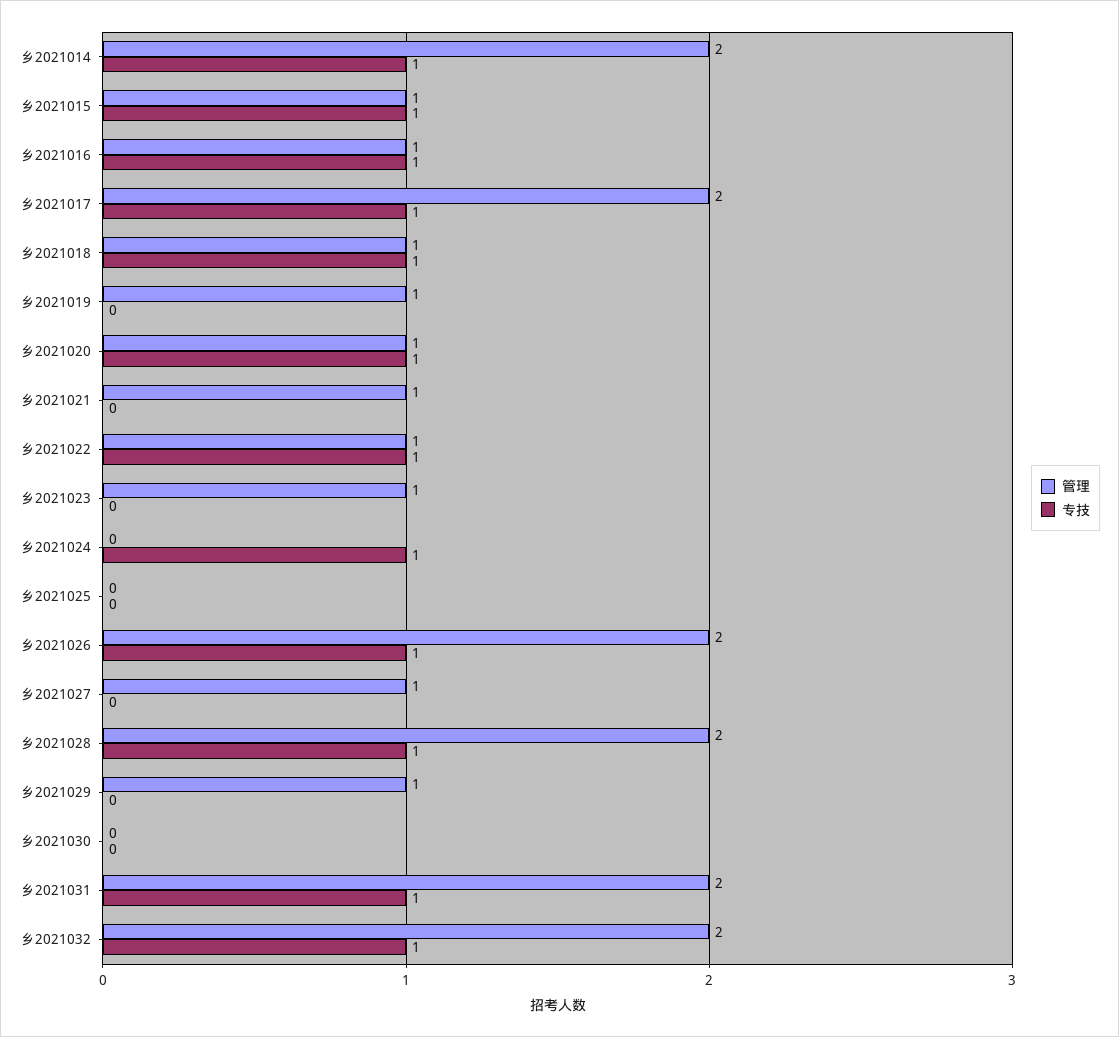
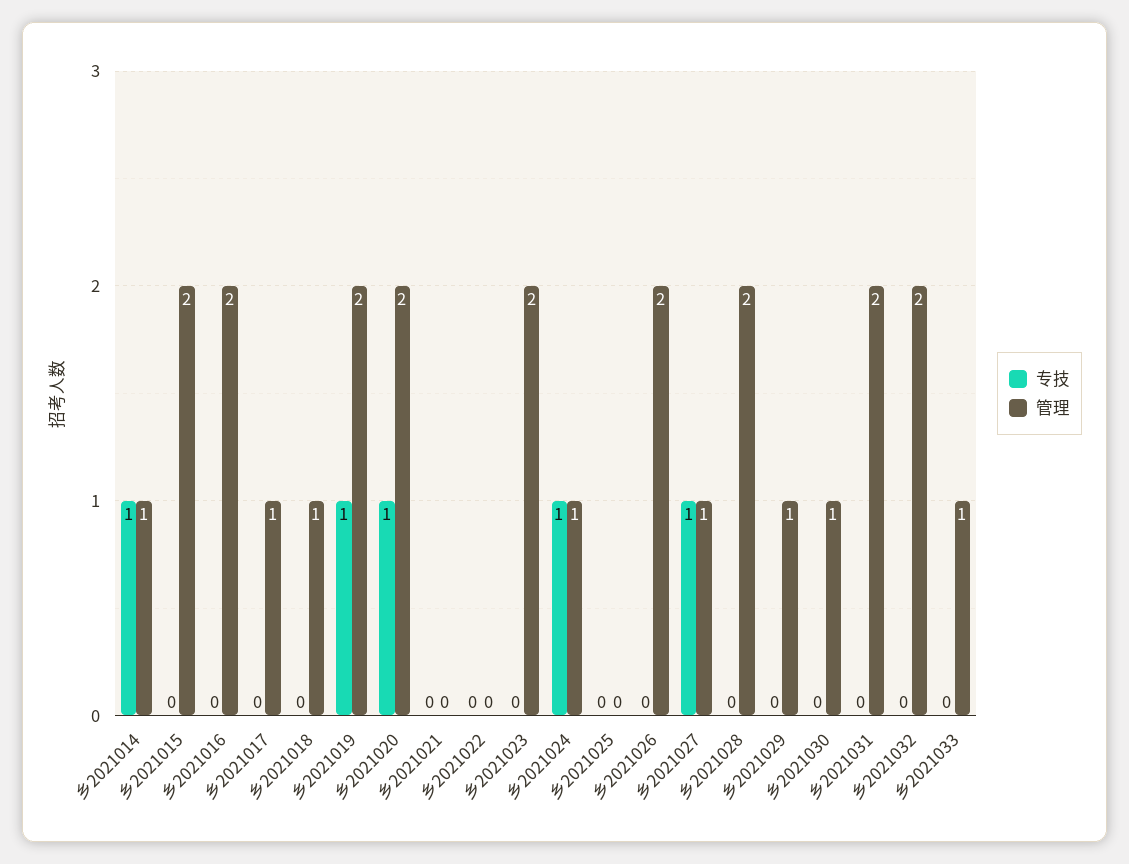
管理, 乡2021014: 2 -> 1
管理, 乡2021015: 1 -> 2
专技, 乡2021015: 1 -> 0
管理, 乡2021016: 1 -> 2
专技, 乡2021016: 1 -> 0
管理, 乡2021017: 2 -> 1
专技, 乡2021017: 1 -> 0
专技, 乡2021018: 1 -> 0
管理, 乡2021019: 1 -> 2
专技, 乡2021019: 0 -> 1
管理, 乡2021020: 1 -> 2
管理, 乡2021021: 1 -> 0
管理, 乡2021022: 1 -> 0
专技, 乡2021022: 1 -> 0
管理, 乡2021023: 1 -> 2
管理, 乡2021024: 0 -> 1
专技, 乡2021026: 1 -> 0
专技, 乡2021027: 0 -> 1
专技, 乡2021028: 1 -> 0
管理, 乡2021030: 0 -> 1
专技, 乡2021031: 1 -> 0
专技, 乡2021032: 1 -> 0
专技, 乡2021033: none -> 0
管理, 乡2021033: none -> 1

